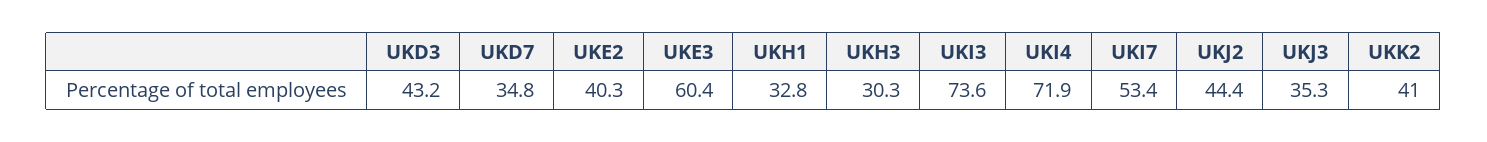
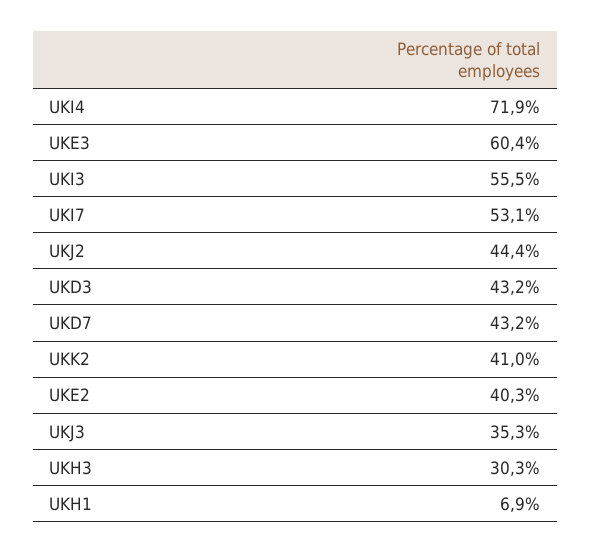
UKD7: 34.8 -> 43.2
UKH1: 32.8 -> 6.9
UKI3: 73.6 -> 55.5
UKI7: 53.4 -> 53.1

